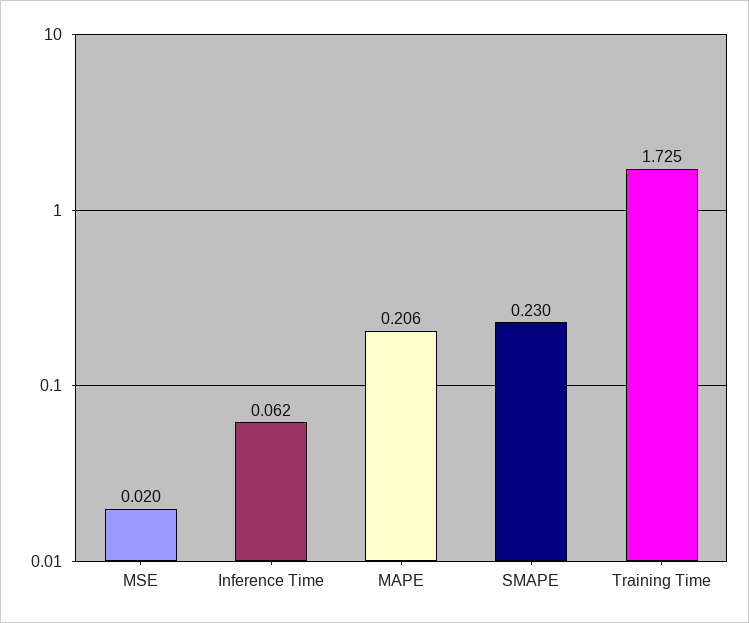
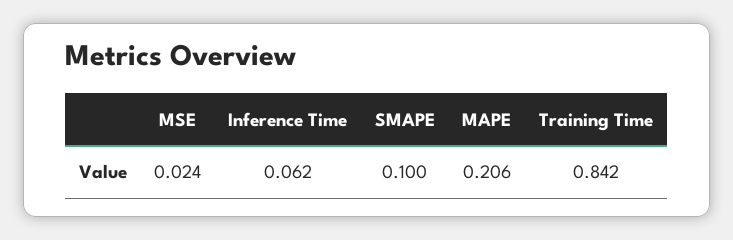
MSE: 0.02 -> 0.024
SMAPE: 0.23 -> 0.1
Training Time: 1.725 -> 0.842

